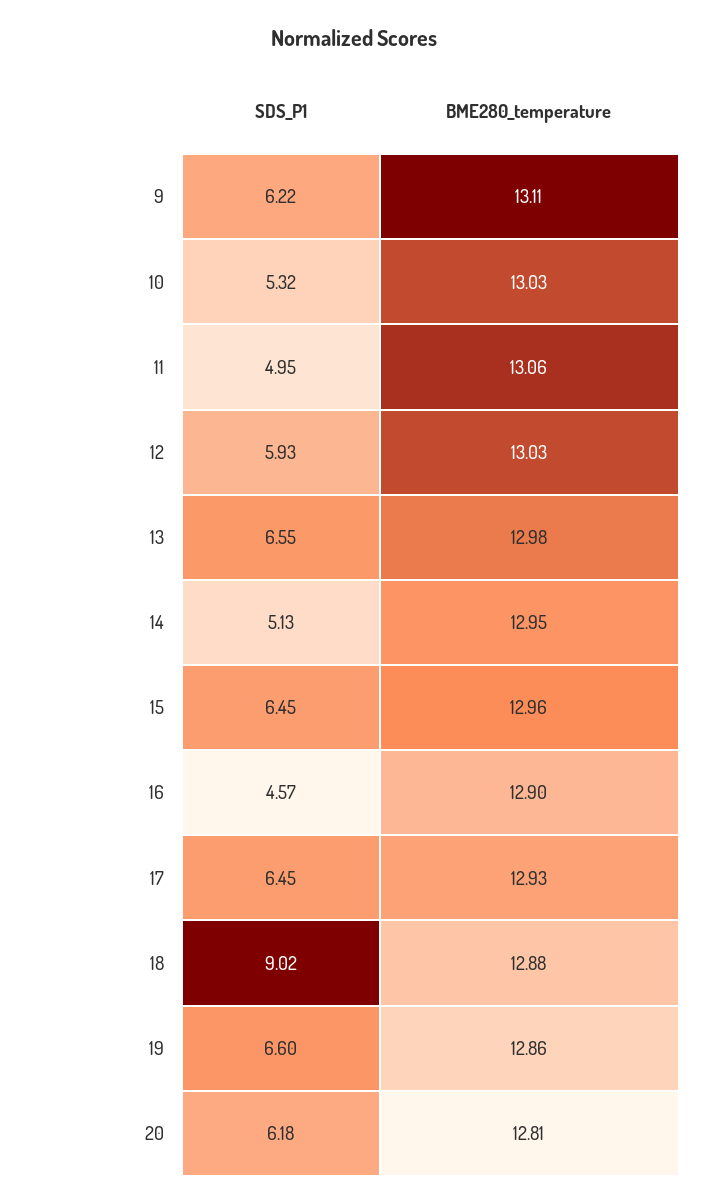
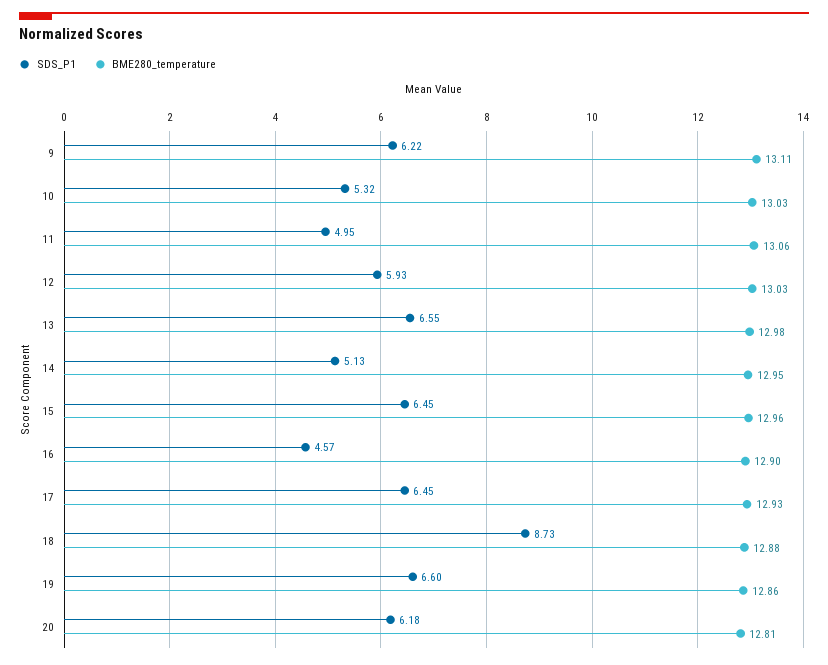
SDS_P1, 18: 9.02 -> 8.73

